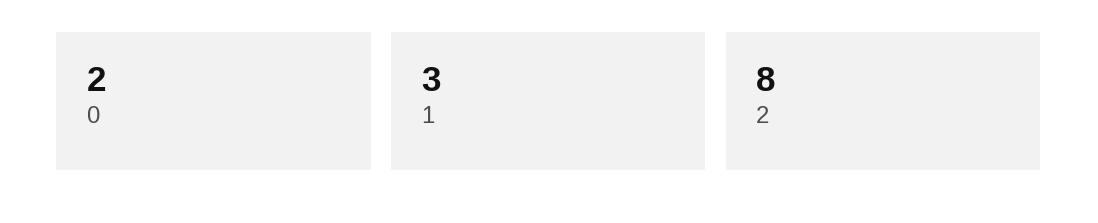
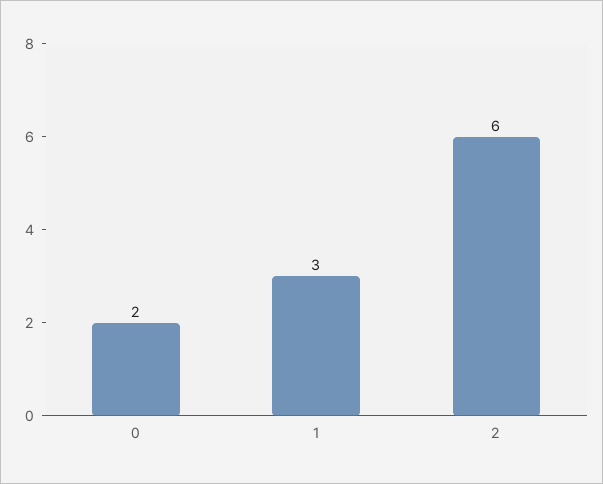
2: 8 -> 6

